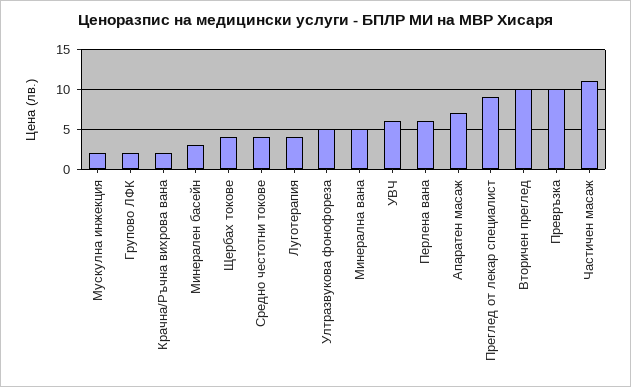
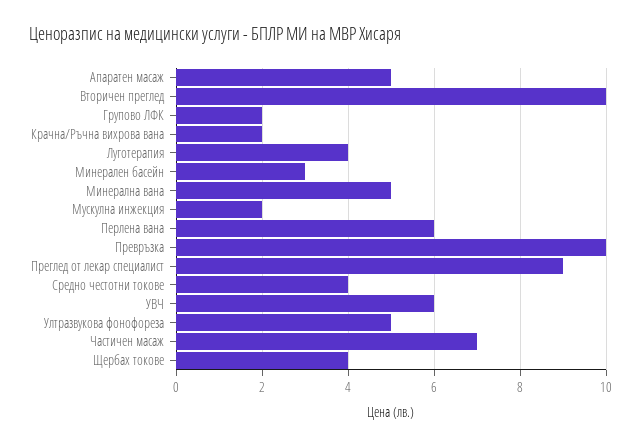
Апаратен масаж: 7 -> 5
Частичен масаж: 11 -> 7

